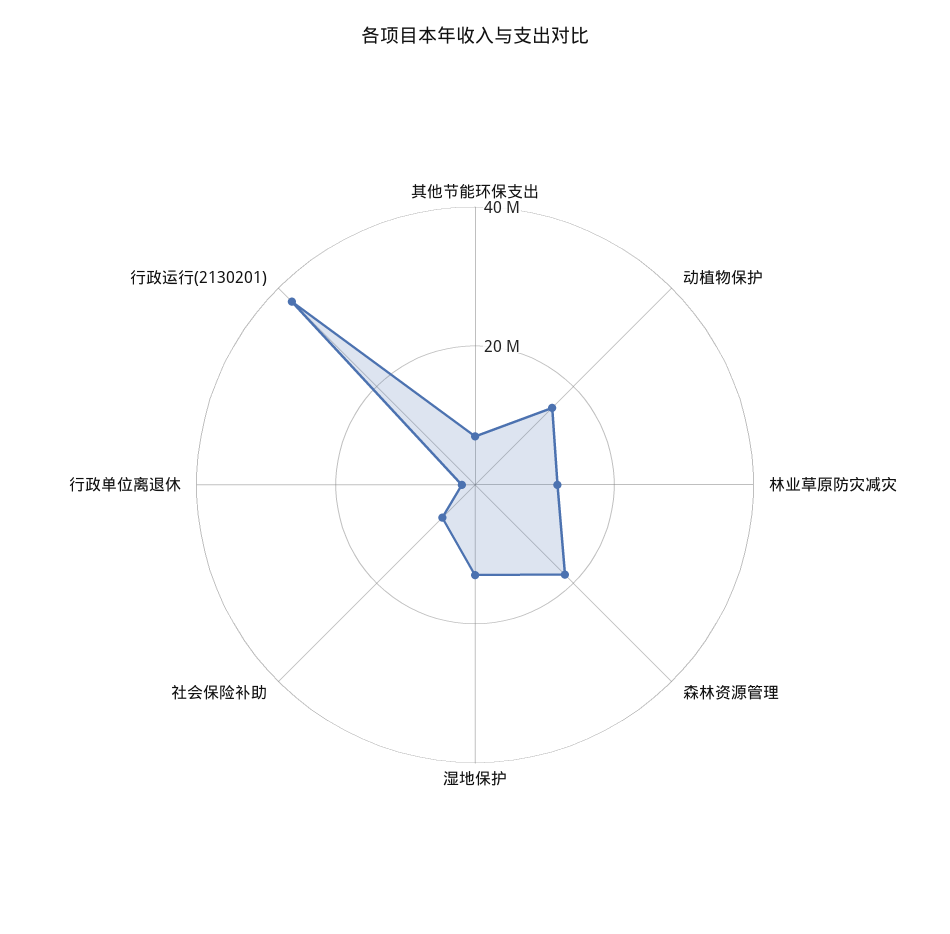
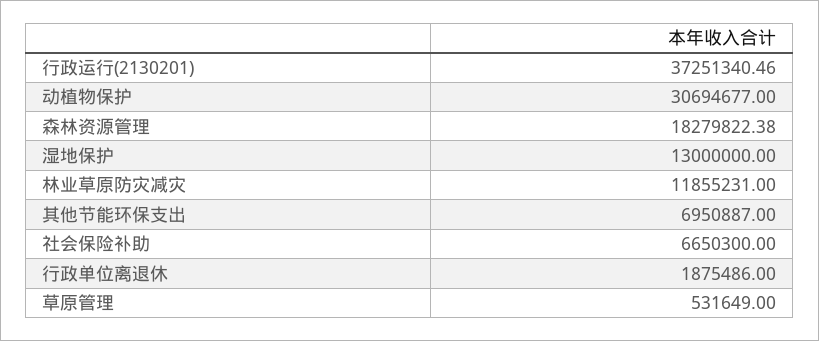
动植物保护: 15000000 -> 30694677
草原管理: none -> 531649

